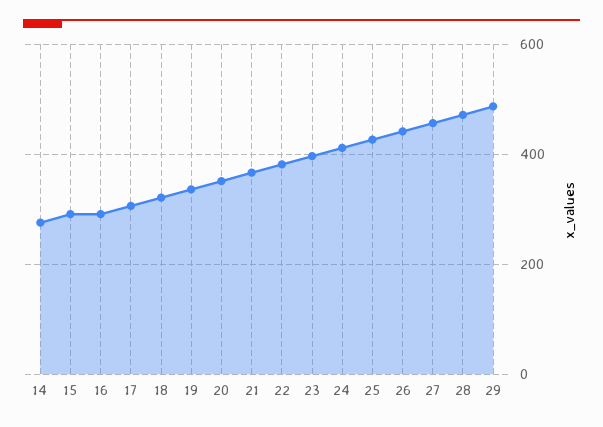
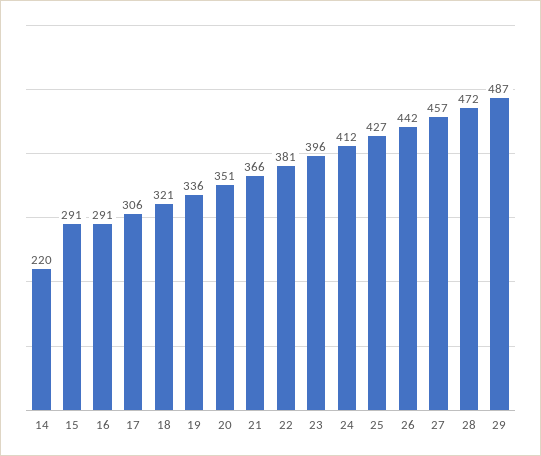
14: 280 -> 220

